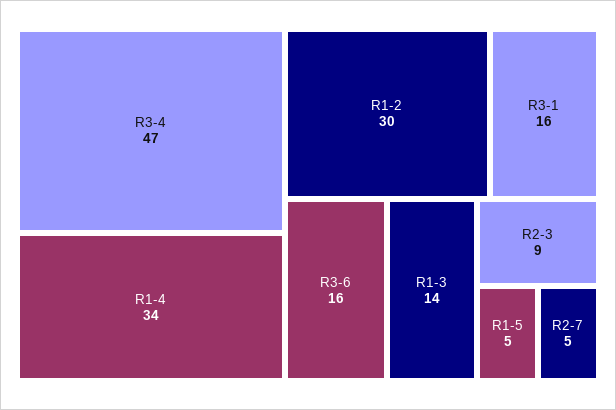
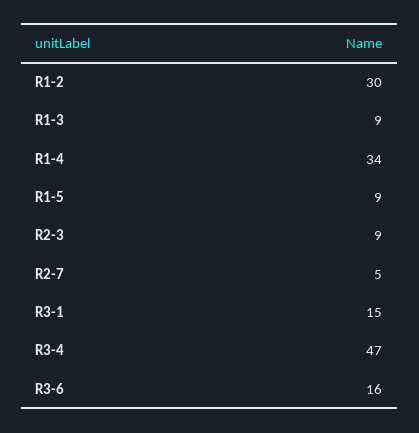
R3-1: 16 -> 15
R1-3: 14 -> 9
R1-5: 5 -> 9

